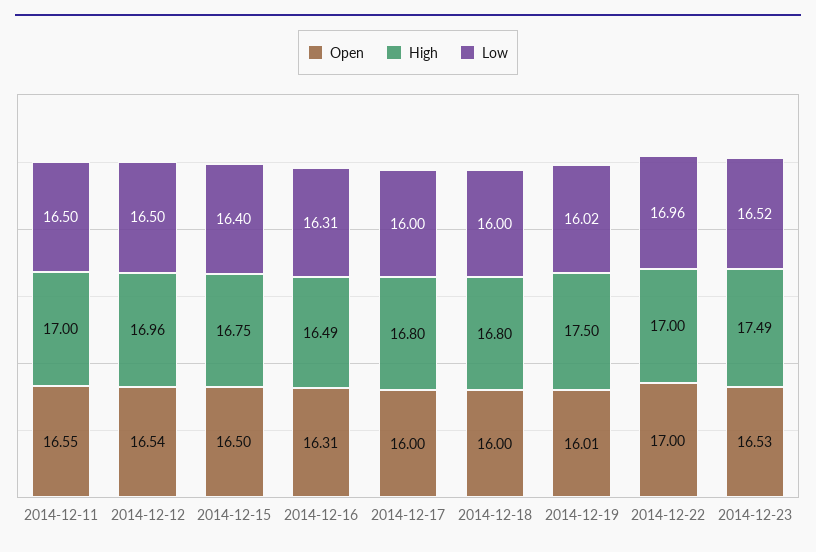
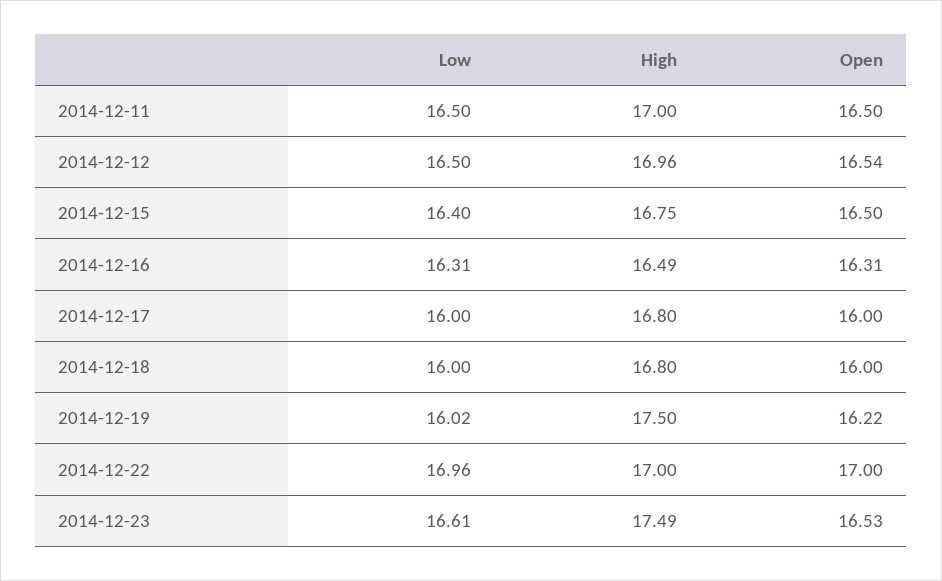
Open, 2014-12-11: 16.55 -> 16.5
Open, 2014-12-19: 16.01 -> 16.22
Low, 2014-12-23: 16.52 -> 16.61

